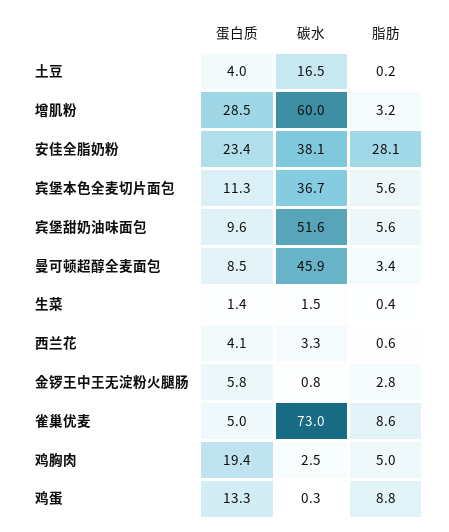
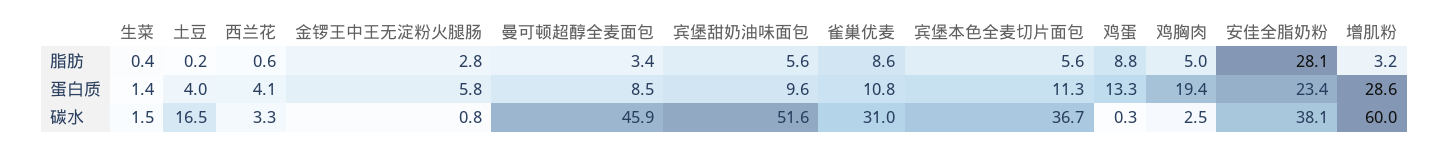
蛋白质, 增肌粉: 28.5 -> 28.6
蛋白质, 雀巢优麦: 5 -> 10.8
碳水, 雀巢优麦: 73 -> 31

